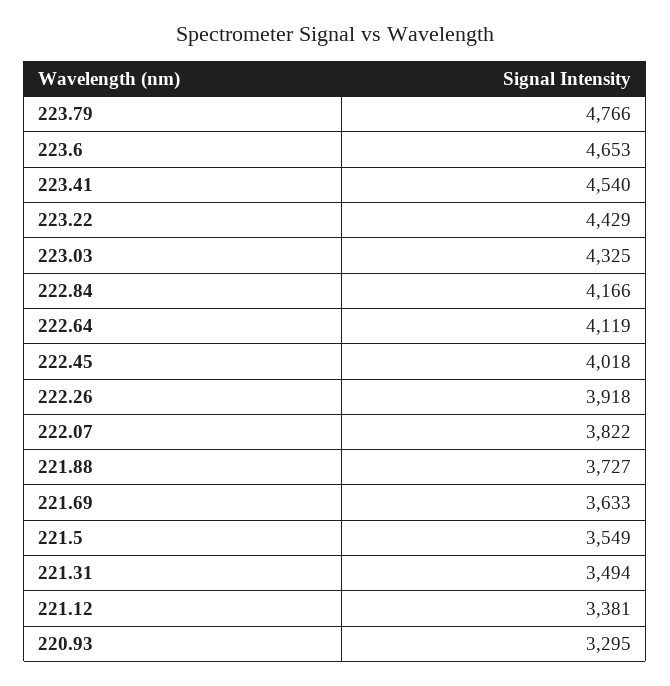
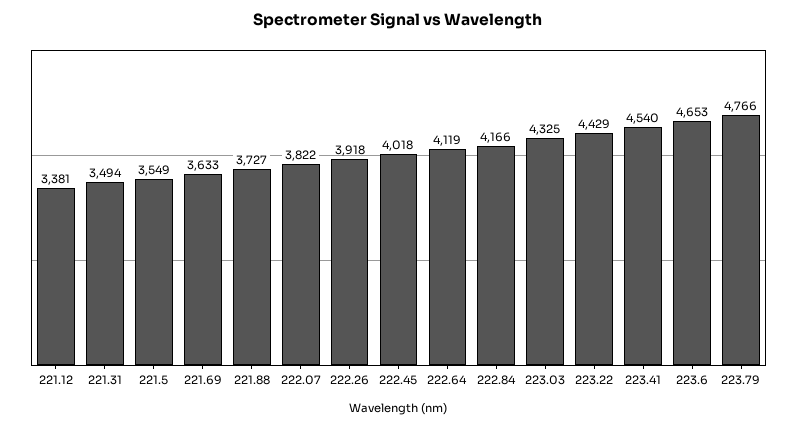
220.93: 3295 -> none

